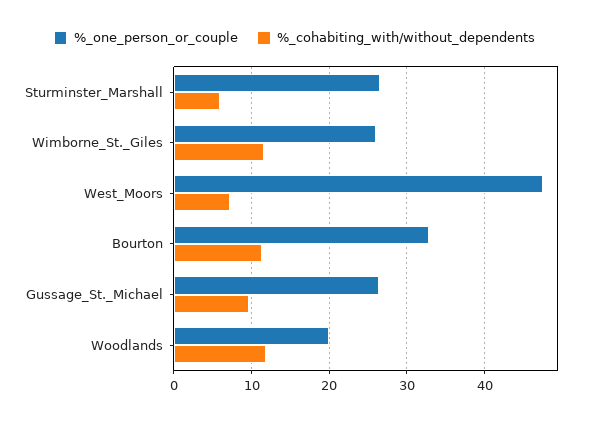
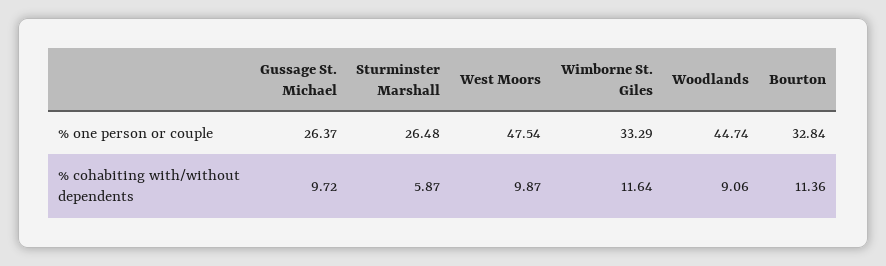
%_one_person_or_couple, Wimborne_St._Giles: 26 -> 33.29
%_cohabiting_with/without_dependents, West_Moors: 7 -> 9.87
%_one_person_or_couple, Woodlands: 20 -> 44.74
%_cohabiting_with/without_dependents, Woodlands: 12 -> 9.06

